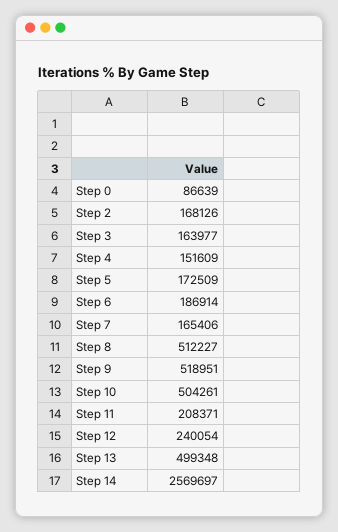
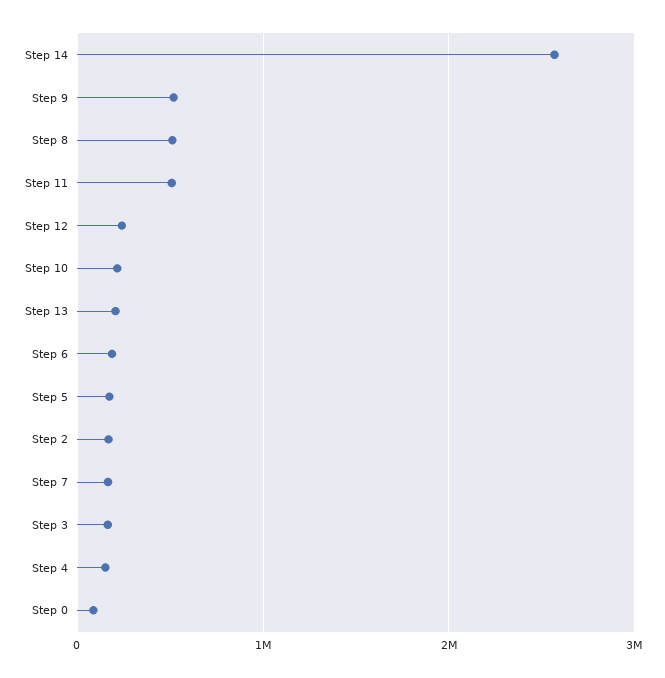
Step 10: 504261 -> 200000
Step 11: 208371 -> 500000
Step 13: 499348 -> 200000

